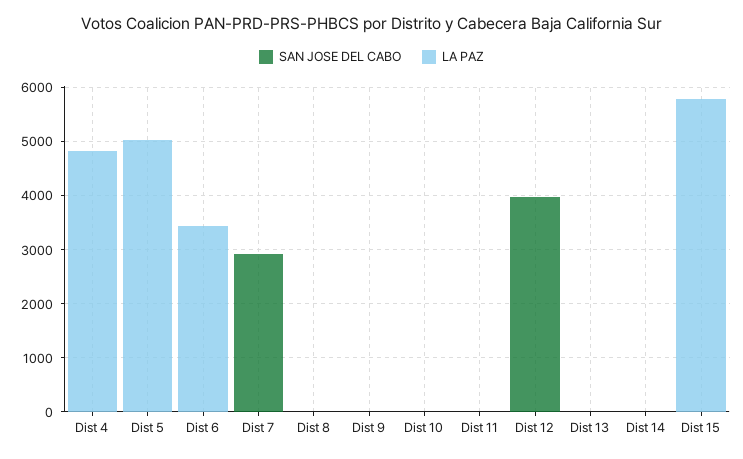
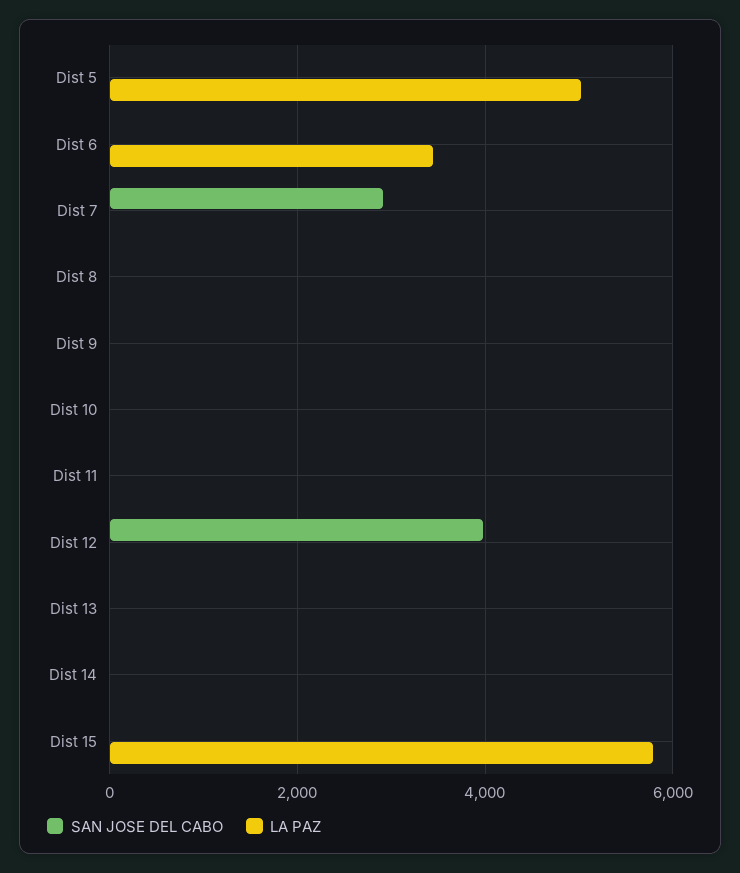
SAN JOSE DEL CABO, Dist 4: 0 -> none
LA PAZ, Dist 4: 4800 -> none

